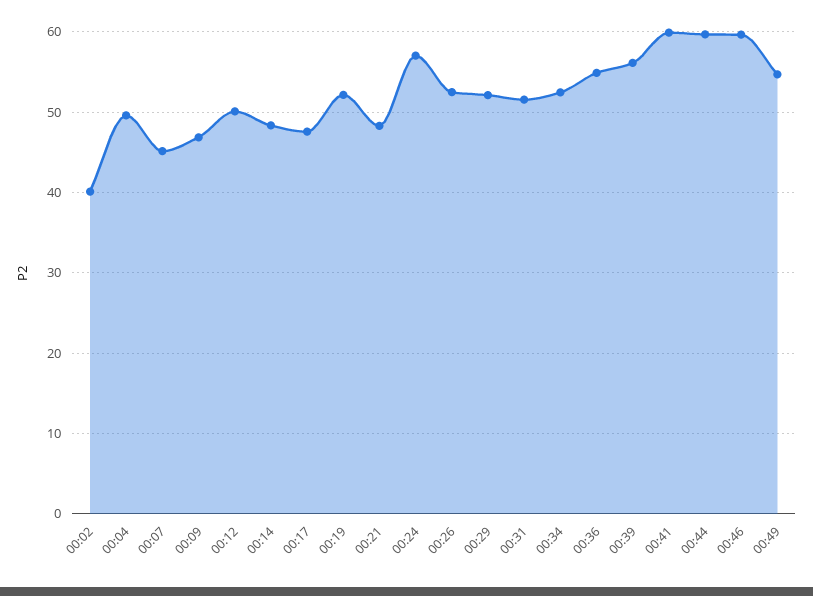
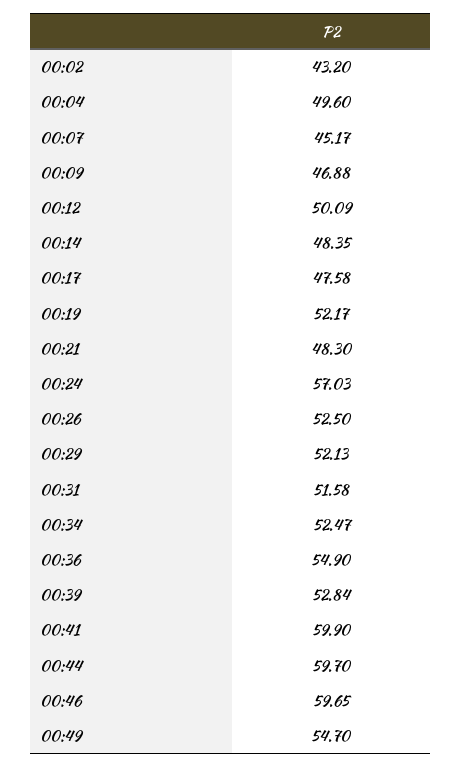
00:02: 40 -> 43.2
00:39: 56 -> 52.84

